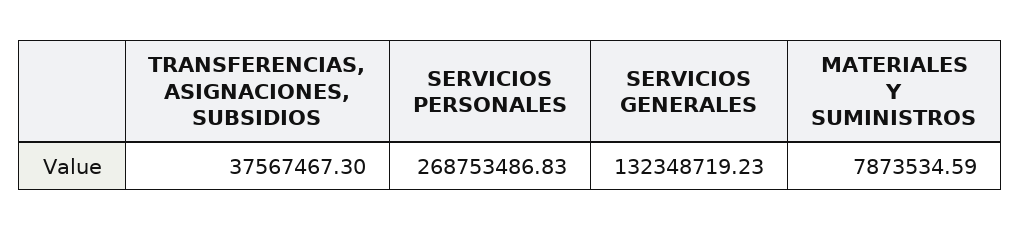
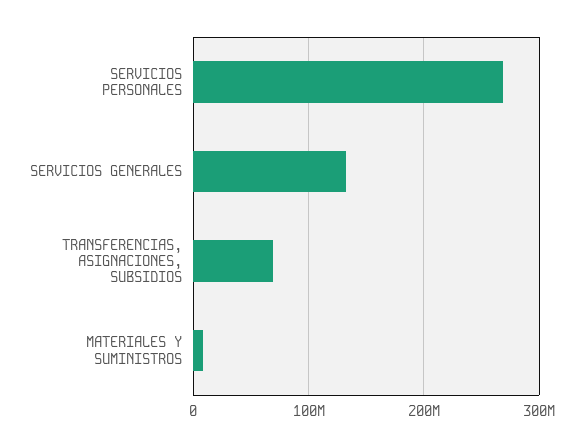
TRANSFERENCIAS, ASIGNACIONES, SUBSIDIOS: 37567467.3 -> 70000000

